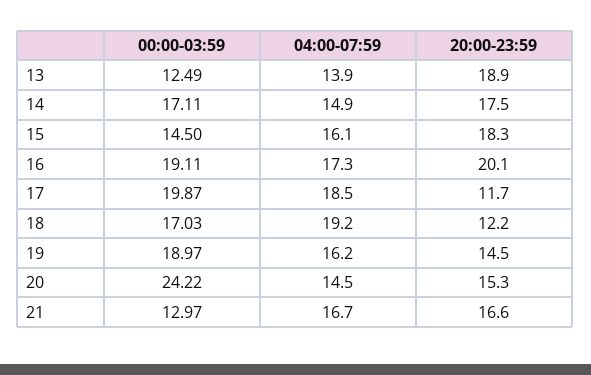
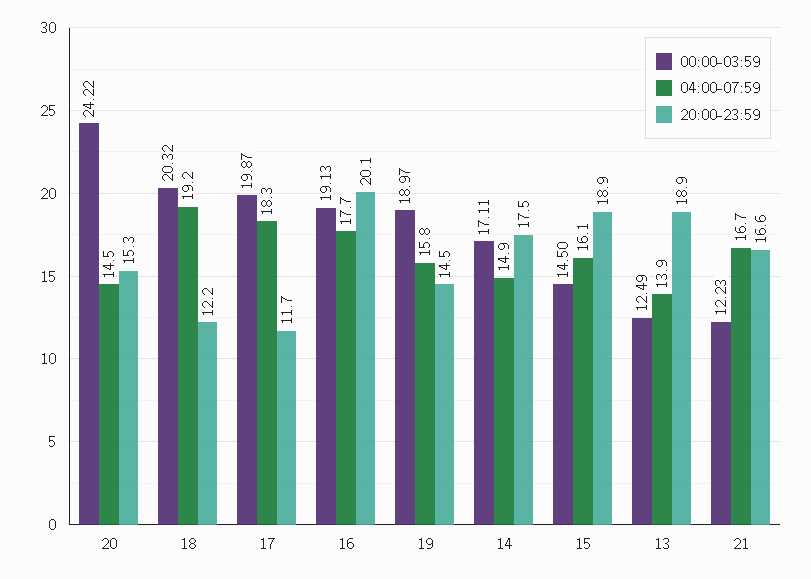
20:00-23:59, 15: 18.3 -> 18.9
00:00-03:59, 16: 19.11 -> 19.13
04:00-07:59, 16: 17.3 -> 17.7
04:00-07:59, 17: 18.5 -> 18.3
00:00-03:59, 18: 17.03 -> 20.32
04:00-07:59, 19: 16.2 -> 15.8
00:00-03:59, 21: 12.97 -> 12.23

